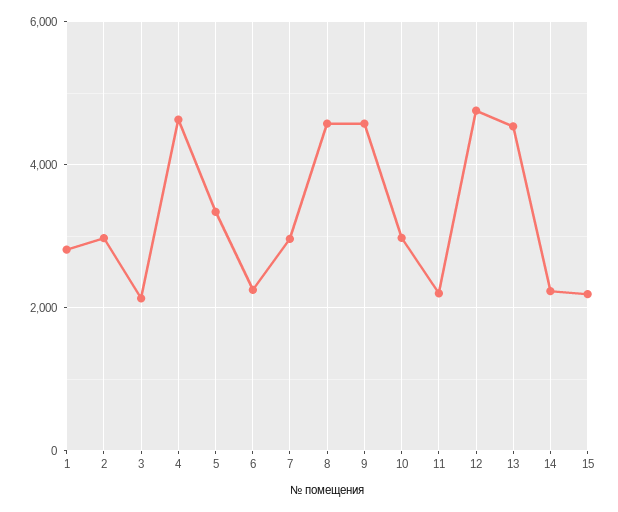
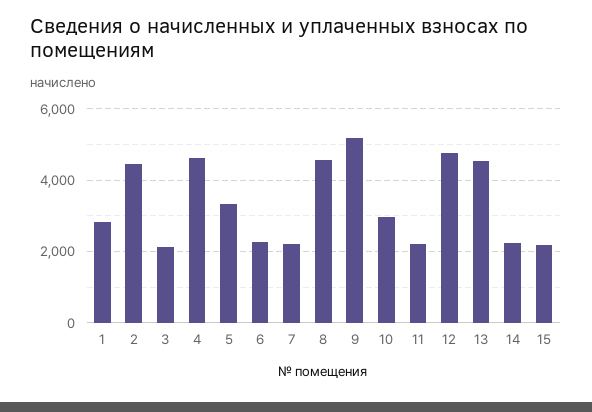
2: 3000 -> 4400
7: 3000 -> 2200
9: 4600 -> 5200

